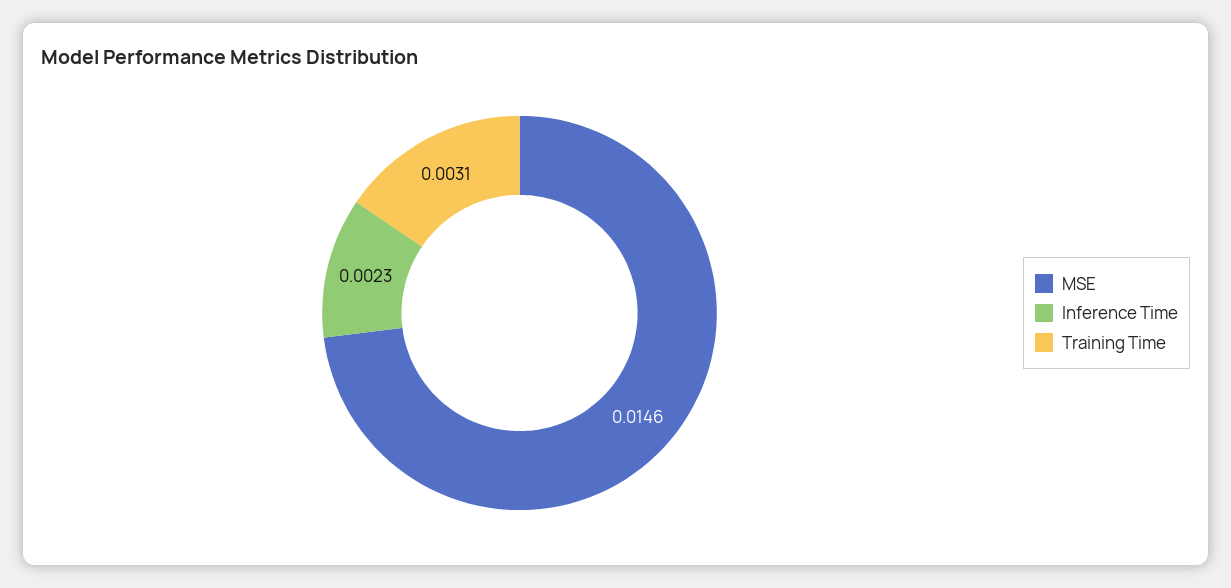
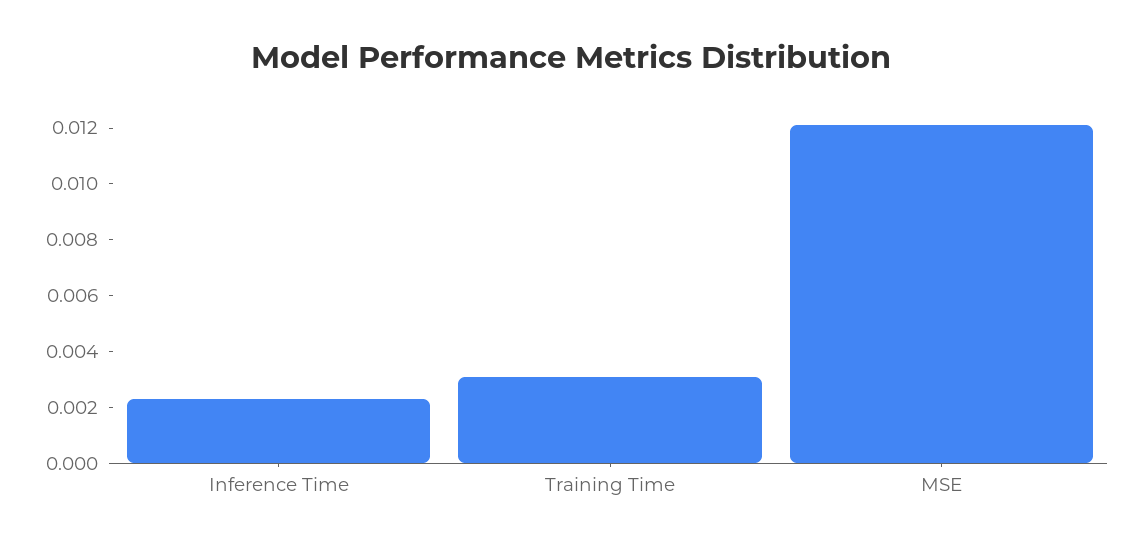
MSE: 0.0146 -> 0.012

